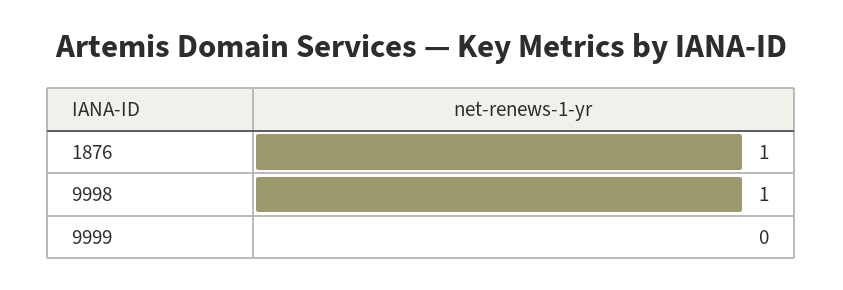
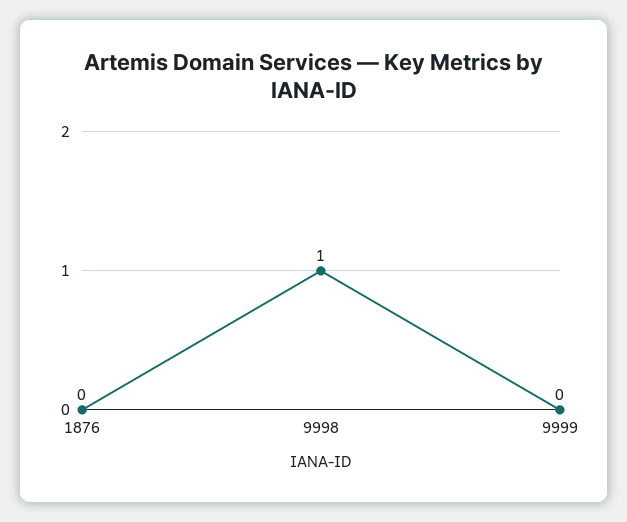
1876: 1 -> 0

